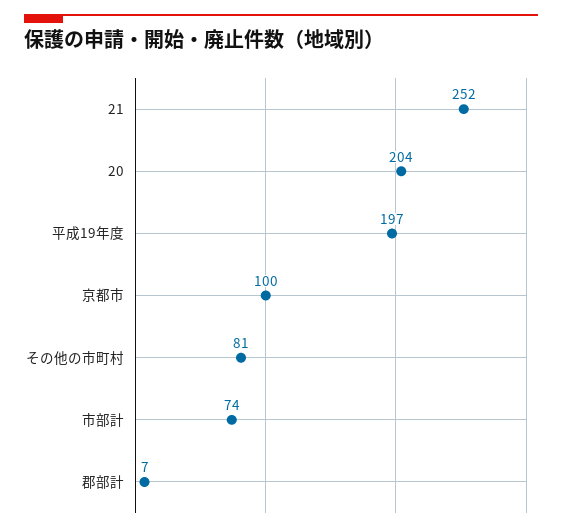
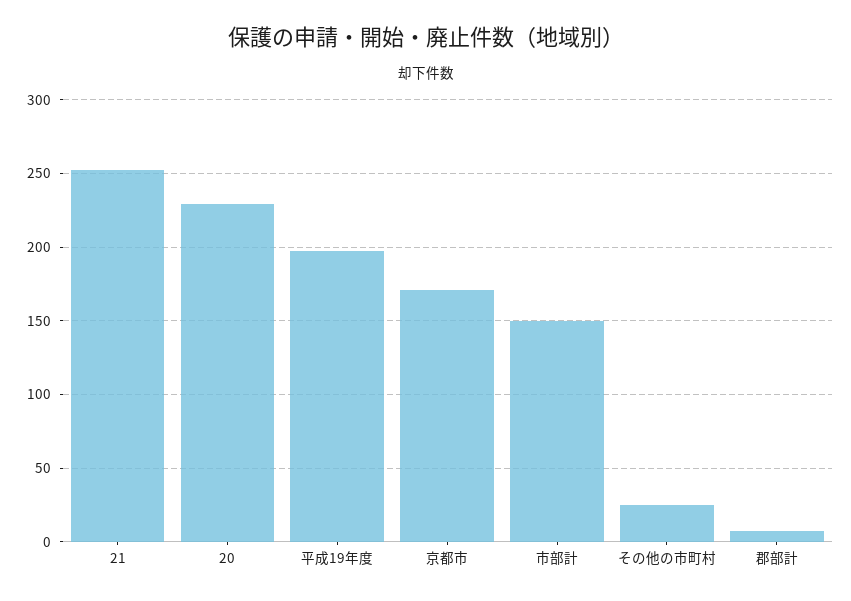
20: 204 -> 230
京都市: 100 -> 170
その他の市町村: 81 -> 25
市部計: 74 -> 150

